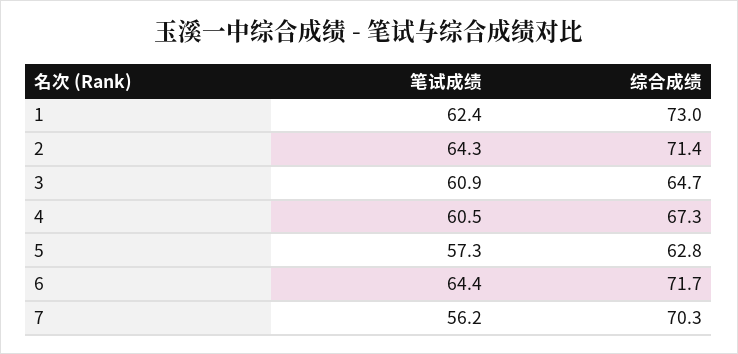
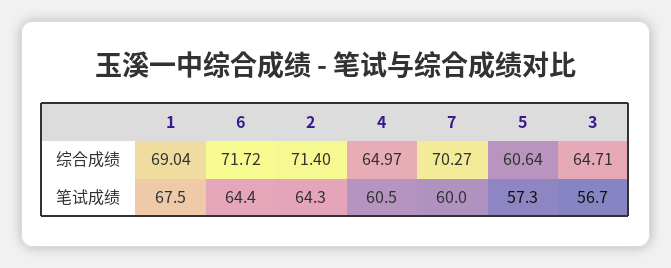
笔试成绩, 1: 62.4 -> 67.5
综合成绩, 1: 73 -> 69.04
笔试成绩, 3: 60.9 -> 56.7
综合成绩, 4: 67.3 -> 64.97
综合成绩, 5: 62.8 -> 60.64
笔试成绩, 7: 56.2 -> 60

